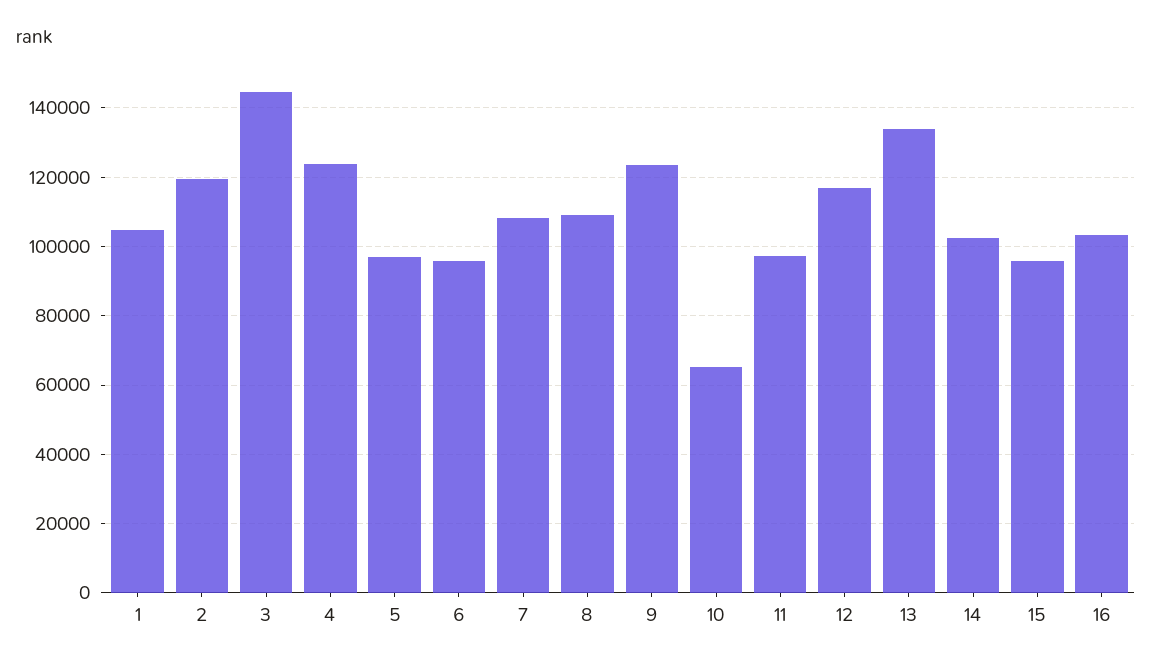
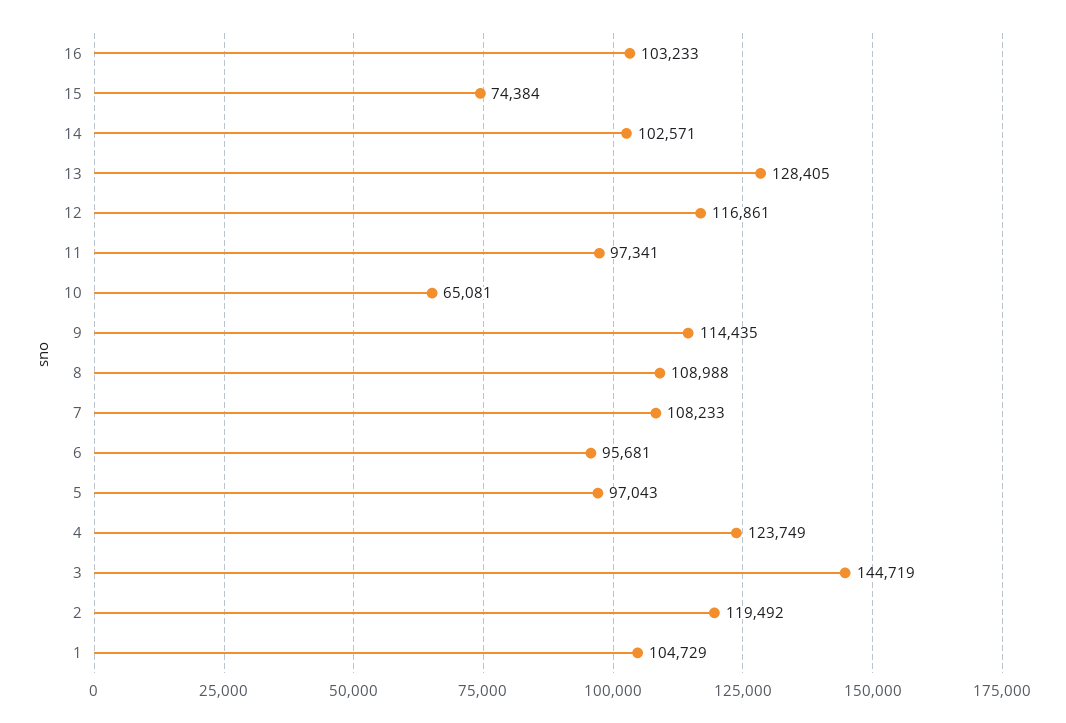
9: 124000 -> 114435
13: 134000 -> 128405
15: 96000 -> 74384

